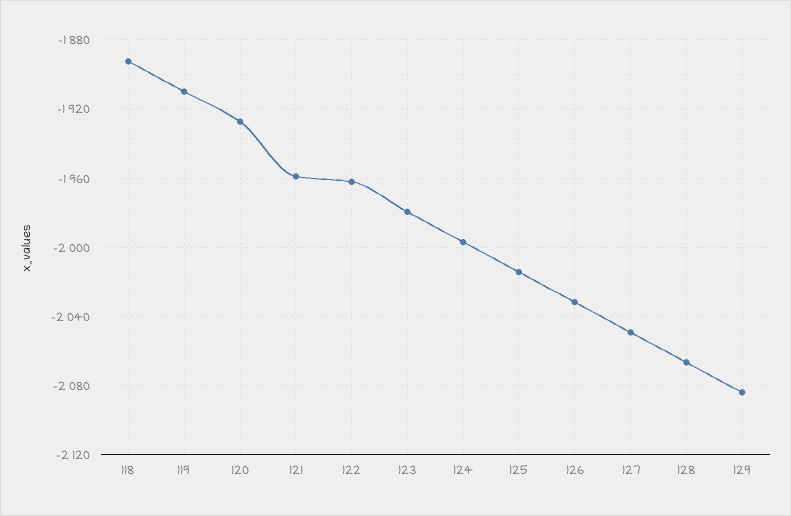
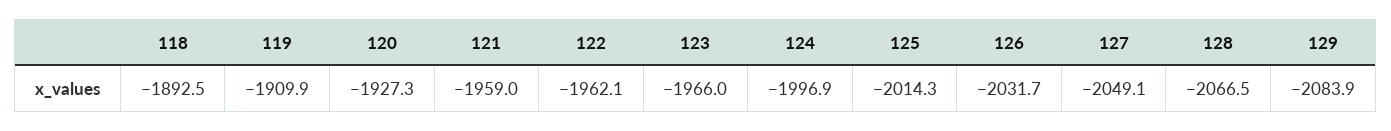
123: -1980 -> -1966

